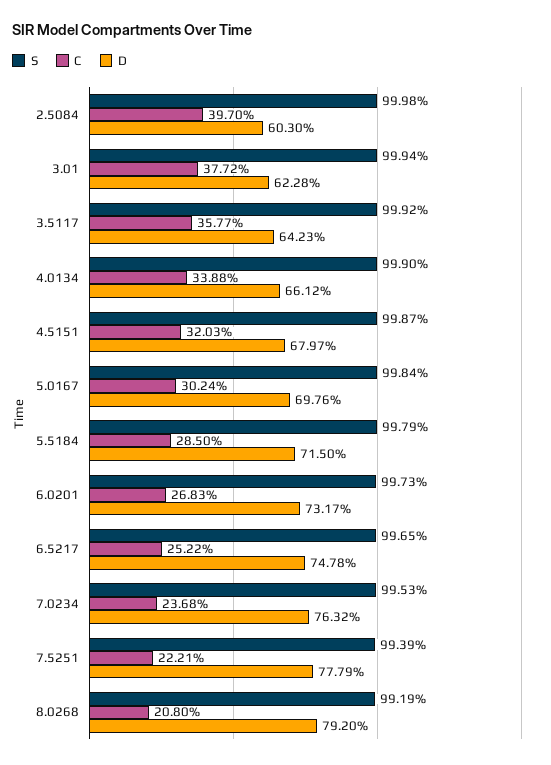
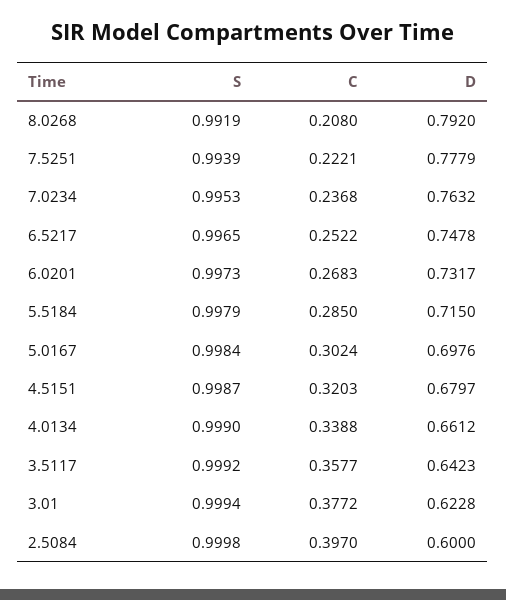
D, 2.5084: 0.603 -> 0.6

